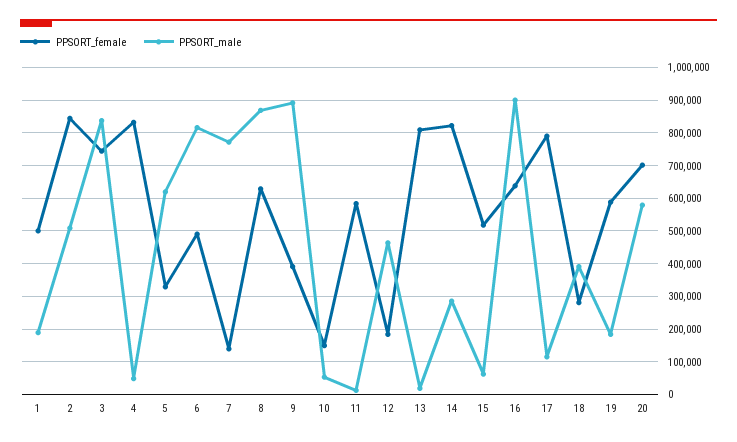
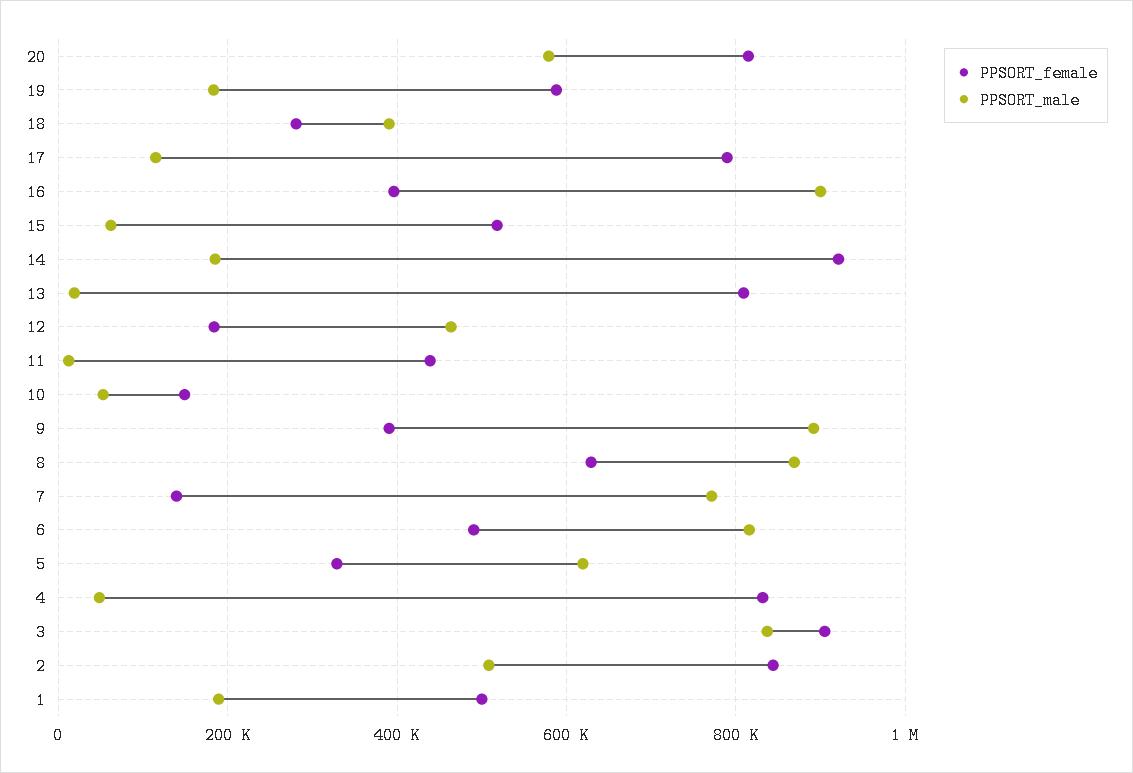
PPSORT_female, 3: 740000 -> 900000
PPSORT_female, 11: 580000 -> 440000
PPSORT_female, 14: 820000 -> 920000
PPSORT_male, 14: 280000 -> 180000
PPSORT_female, 16: 640000 -> 400000
PPSORT_female, 20: 700000 -> 820000

